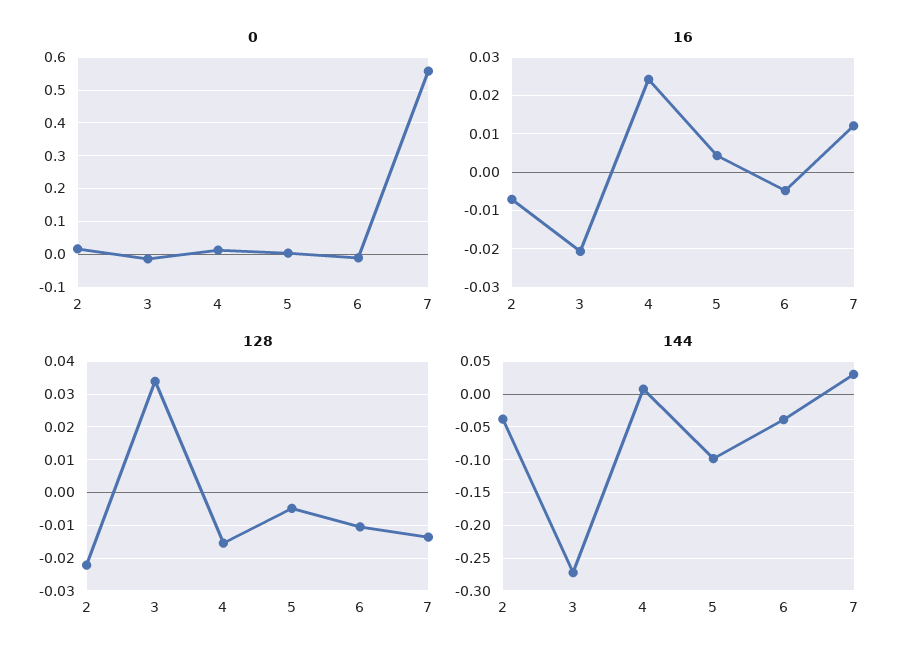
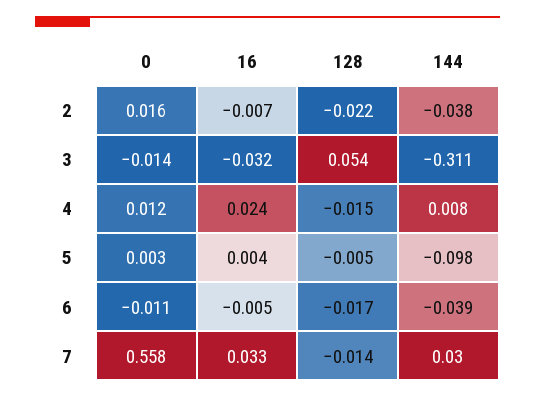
16, 3: -0.02 -> -0.032
16, 7: 0.012 -> 0.033
128, 3: 0.034 -> 0.054
128, 6: -0.01 -> -0.017
144, 3: -0.27 -> -0.311

